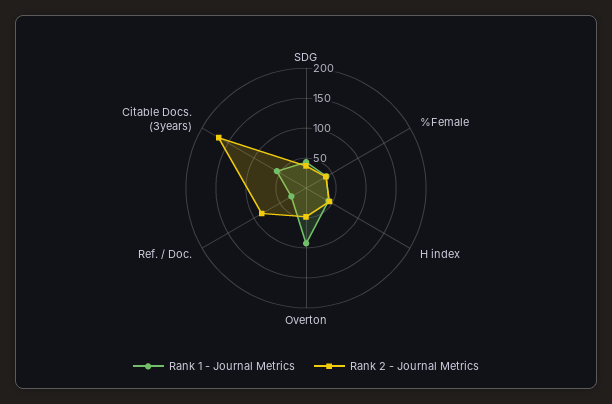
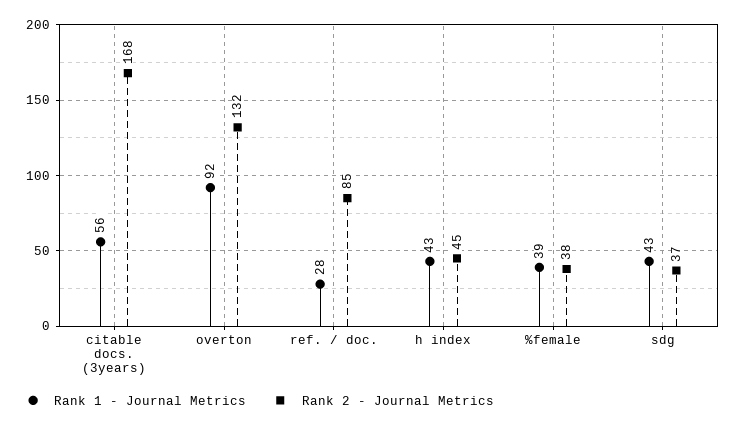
Rank 2 - Journal Metrics, Overton: 50 -> 132

